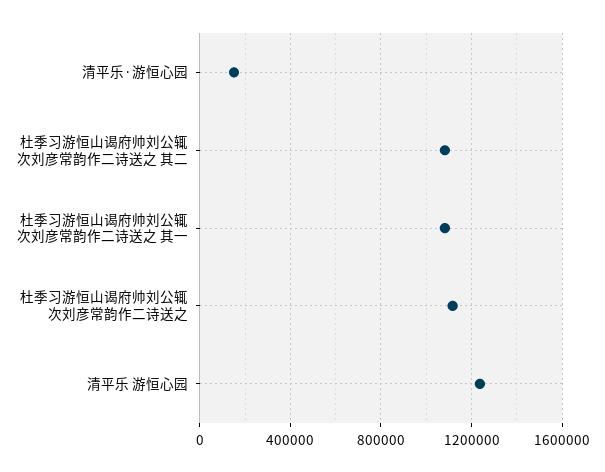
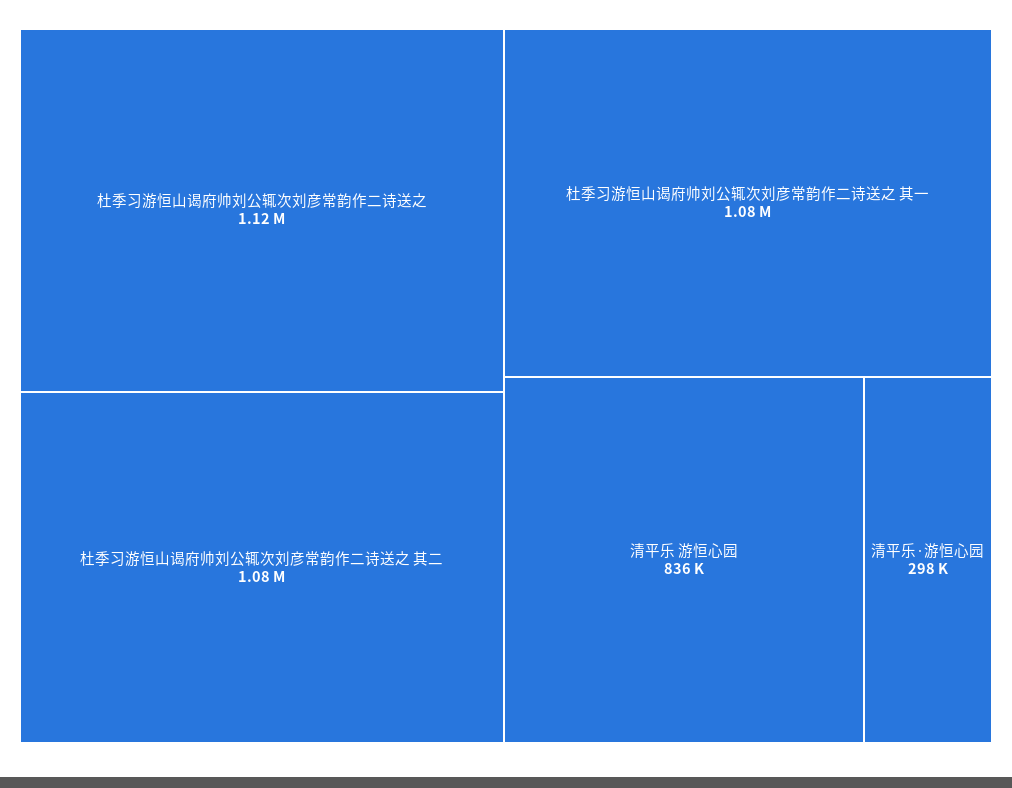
清平乐·游恒心园: 150000 -> 298000
清平乐 游恒心园: 1250000 -> 836000

